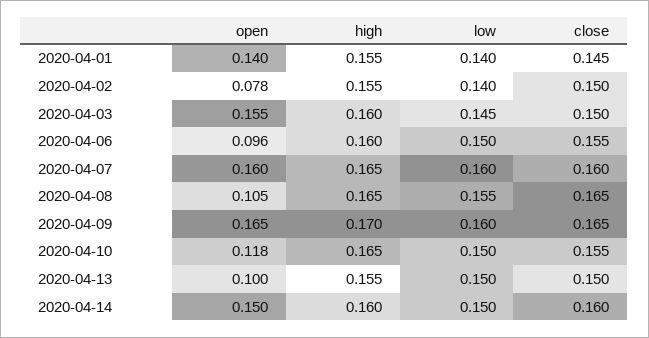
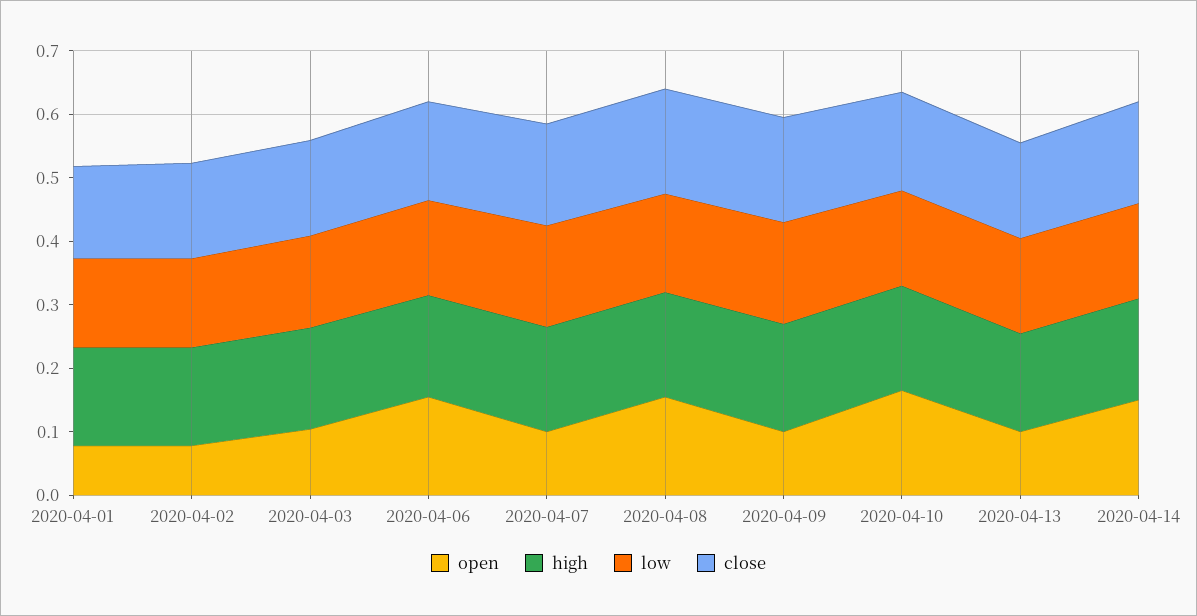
open, 2020-04-01: 0.14 -> 0.08
open, 2020-04-03: 0.155 -> 0.1
open, 2020-04-06: 0.096 -> 0.16
open, 2020-04-07: 0.16 -> 0.1
open, 2020-04-08: 0.105 -> 0.16
open, 2020-04-09: 0.165 -> 0.1
open, 2020-04-10: 0.118 -> 0.16

